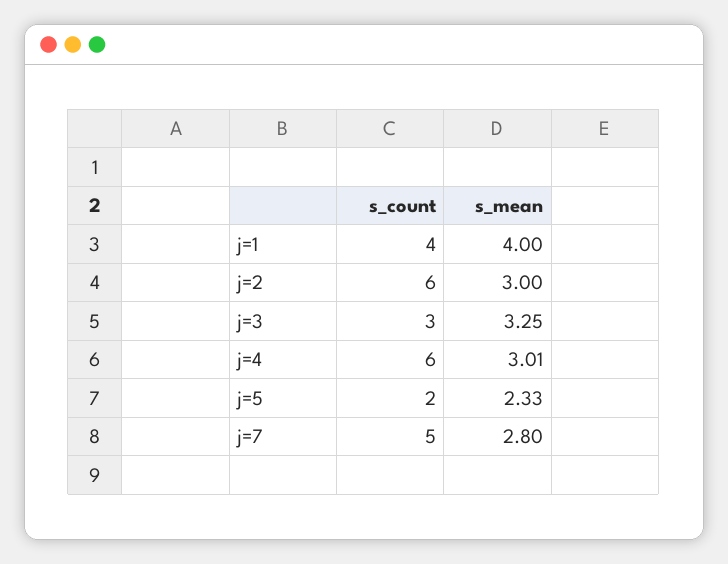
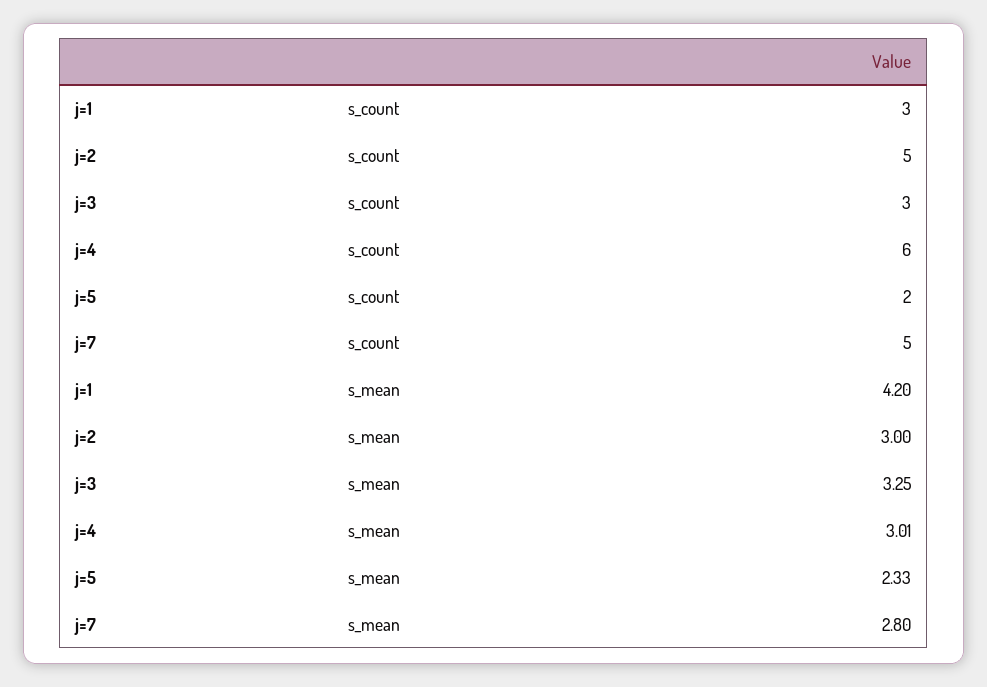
s_count, j=1: 4 -> 3
s_mean, j=1: 4 -> 4.2
s_count, j=2: 6 -> 5

